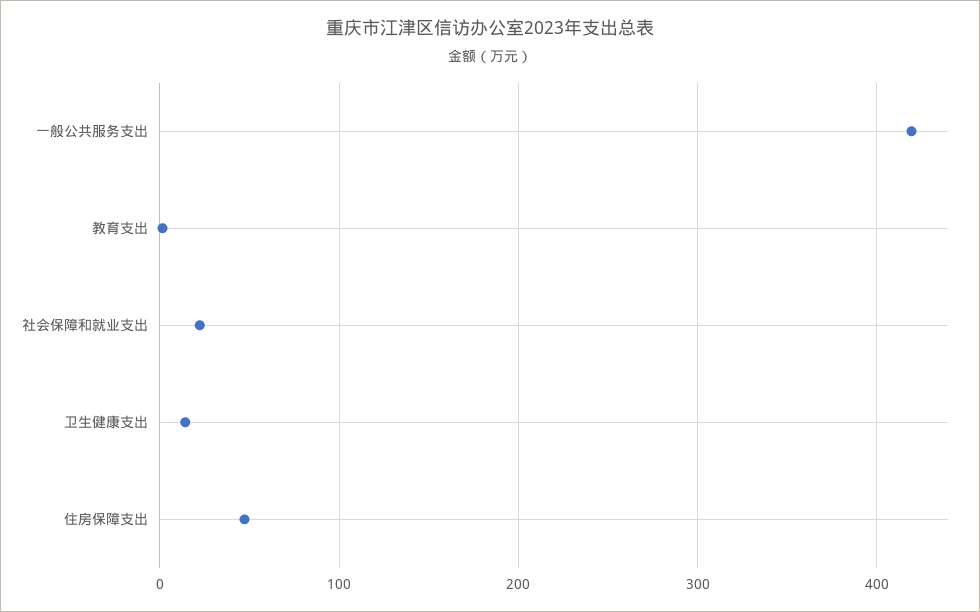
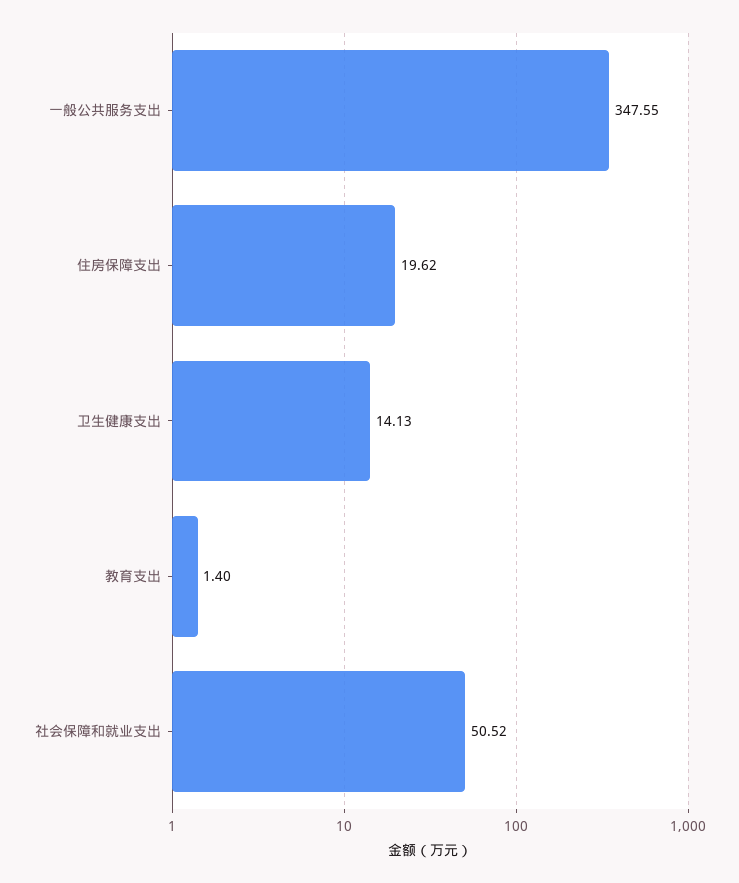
一般公共服务支出: 420 -> 347.55
社会保障和就业支出: 20 -> 50.52
住房保障支出: 50 -> 19.62

